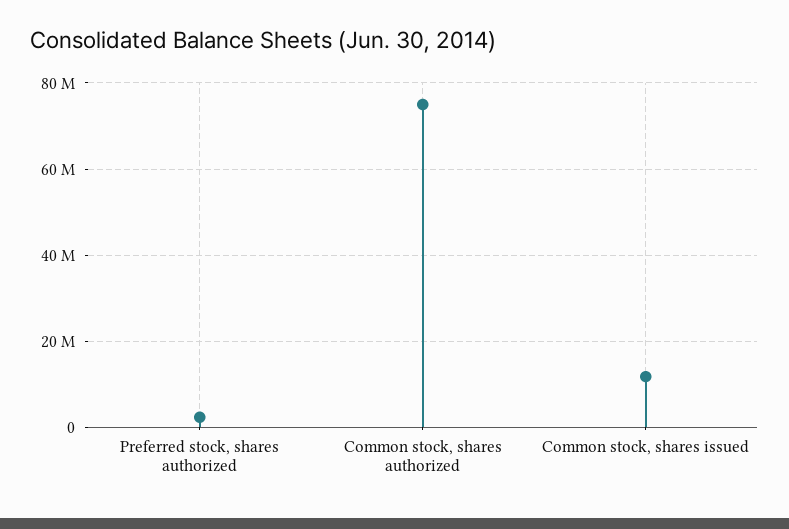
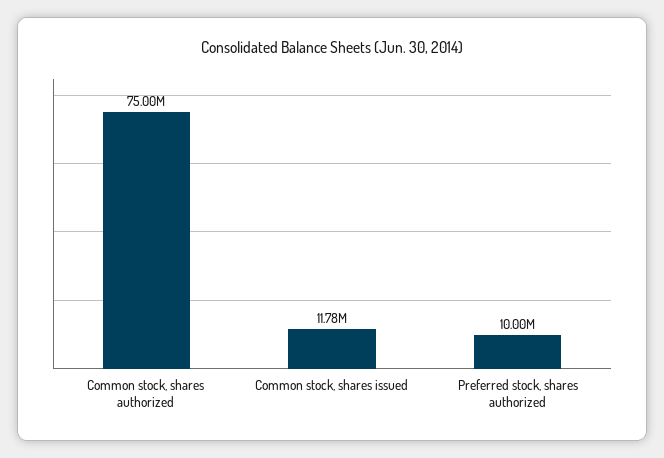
Preferred stock, shares authorized: 2000000 -> 10000000

